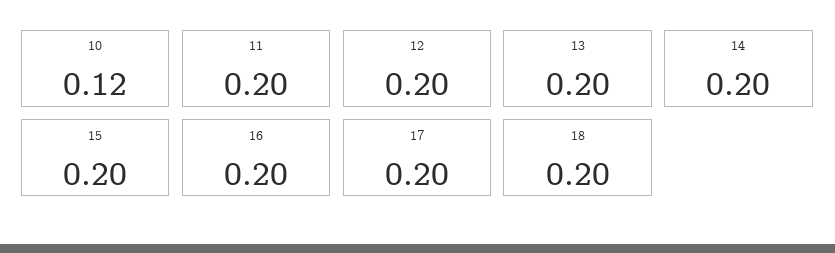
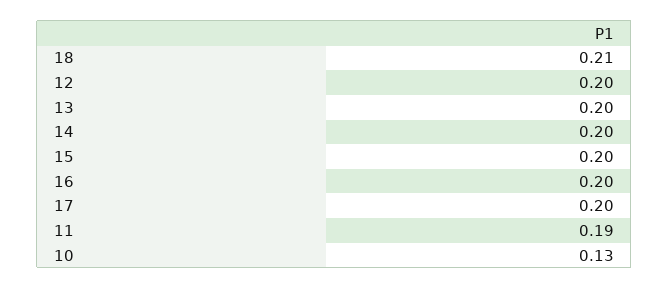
10: 0.12 -> 0.13
11: 0.2 -> 0.19
18: 0.2 -> 0.21

